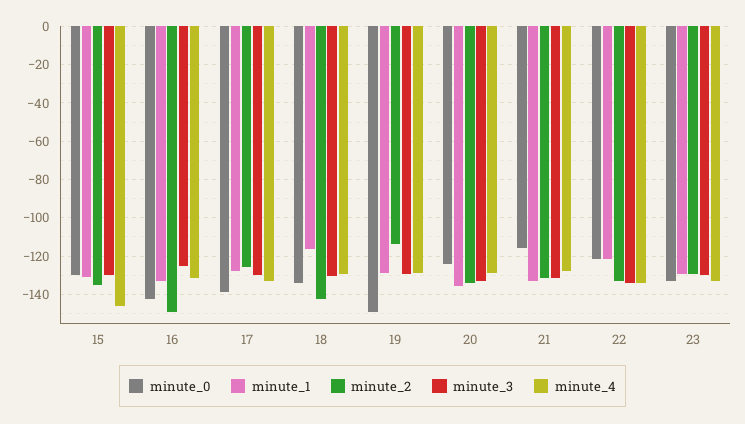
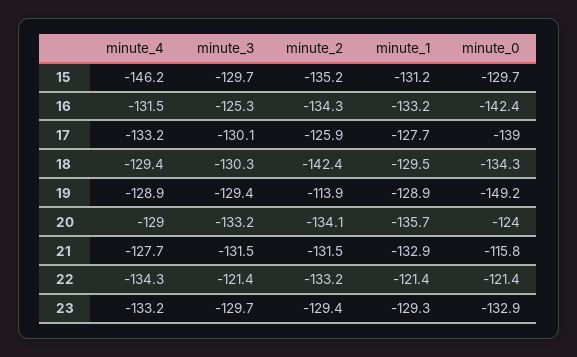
minute_2, 16: -150 -> -134.3
minute_1, 18: -115 -> -129.5
minute_3, 22: -135 -> -121.4

